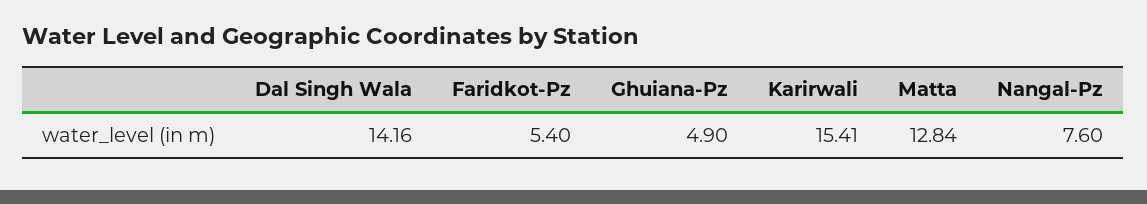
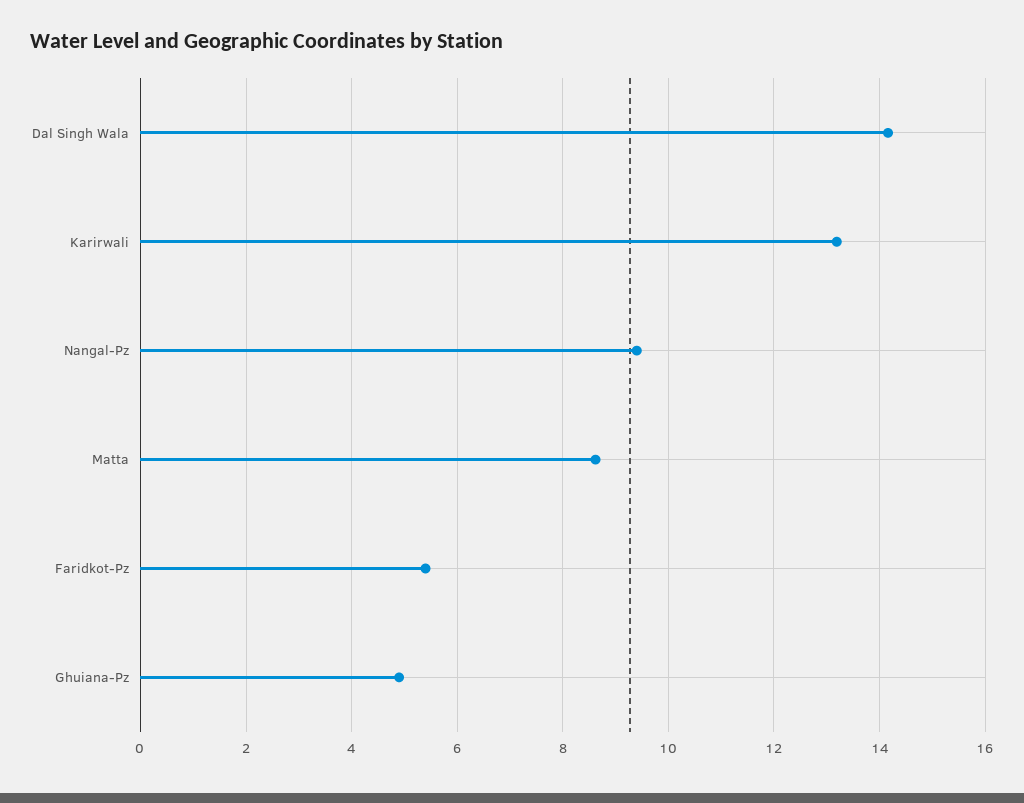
Karirwali: 15.41 -> 13.2
Matta: 12.84 -> 8.6
Nangal-Pz: 7.6 -> 9.4

